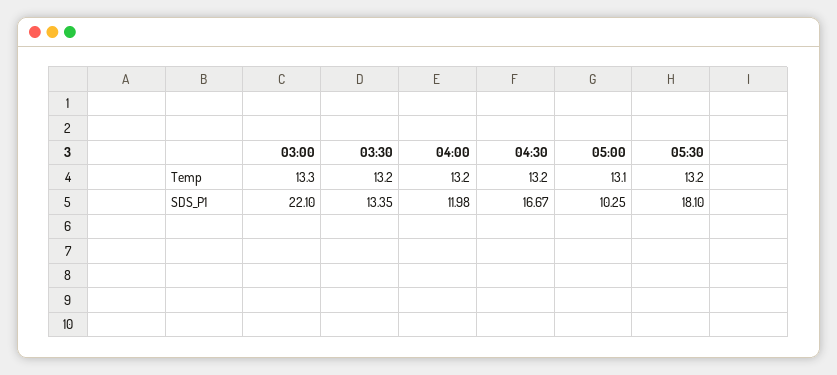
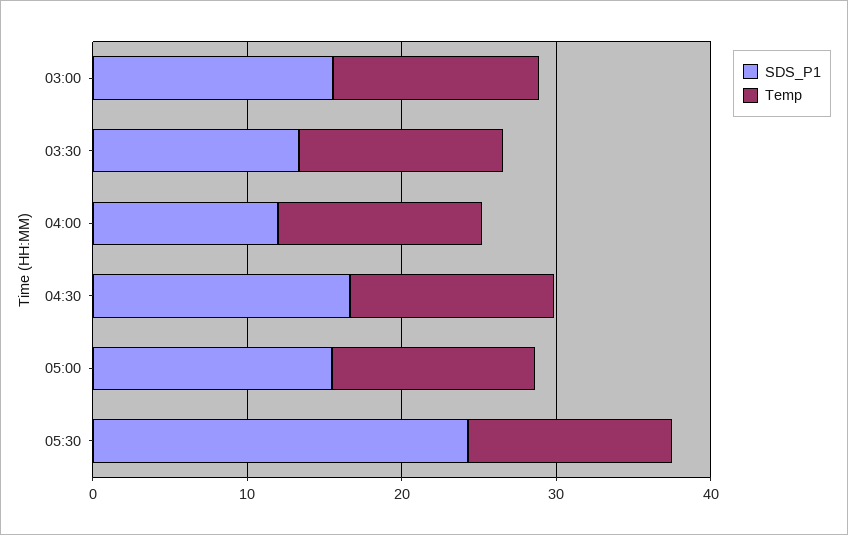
SDS_P1, 03:00: 22.1 -> 16
SDS_P1, 05:00: 10.25 -> 16
SDS_P1, 05:30: 18.1 -> 24

